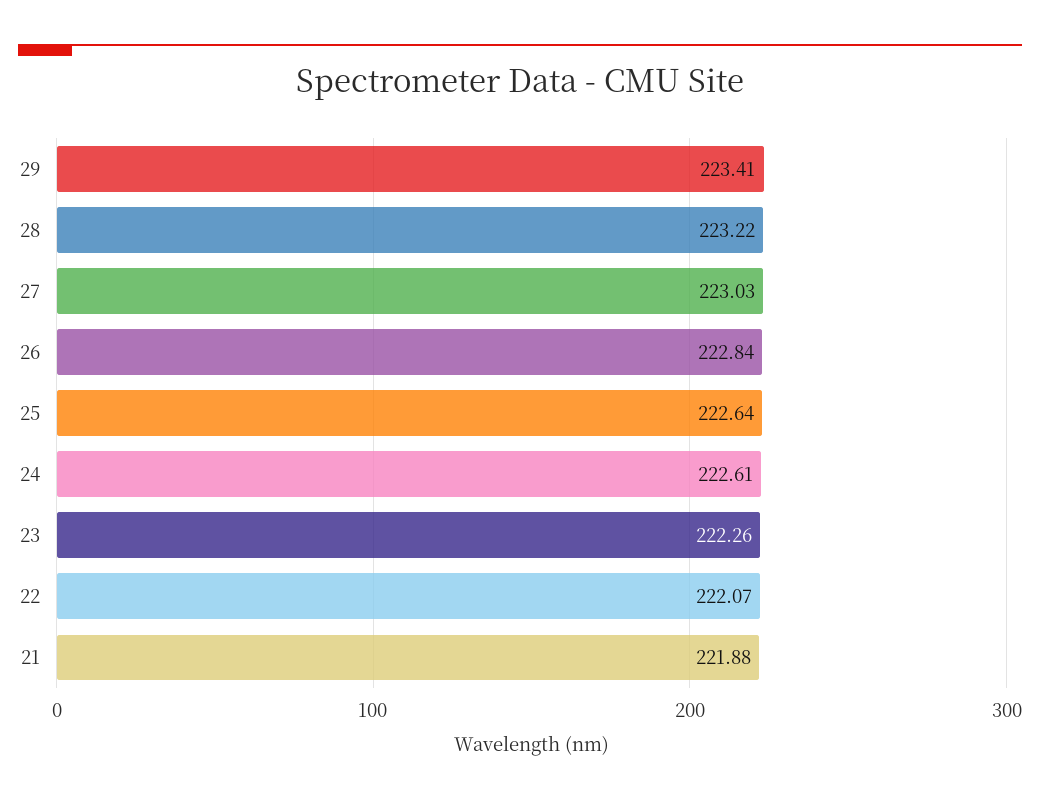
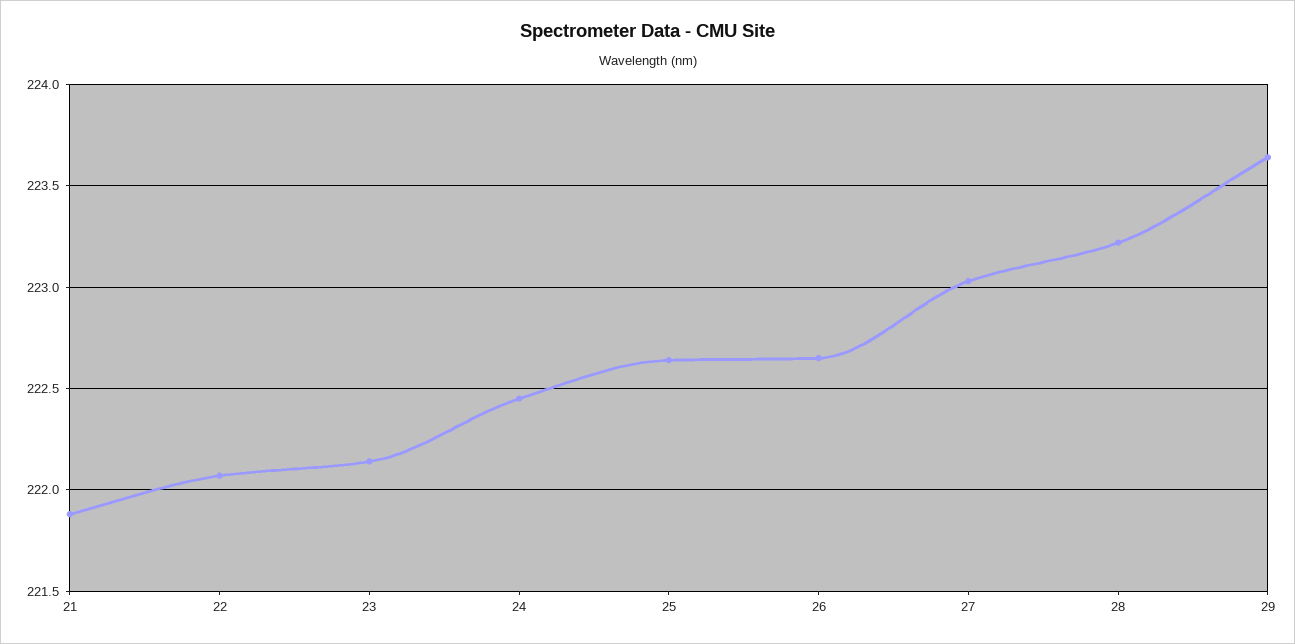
29: 223.41 -> 223.65
26: 222.84 -> 222.65
24: 222.61 -> 222.45
23: 222.26 -> 222.15

